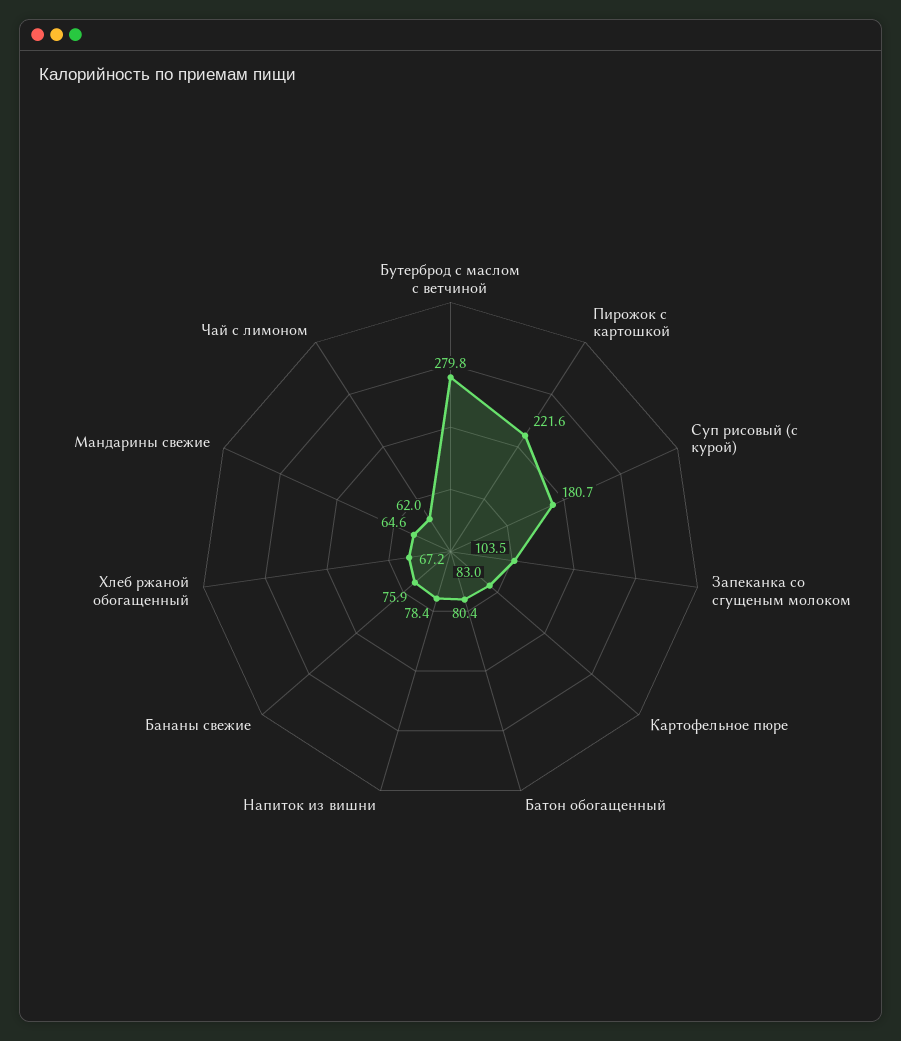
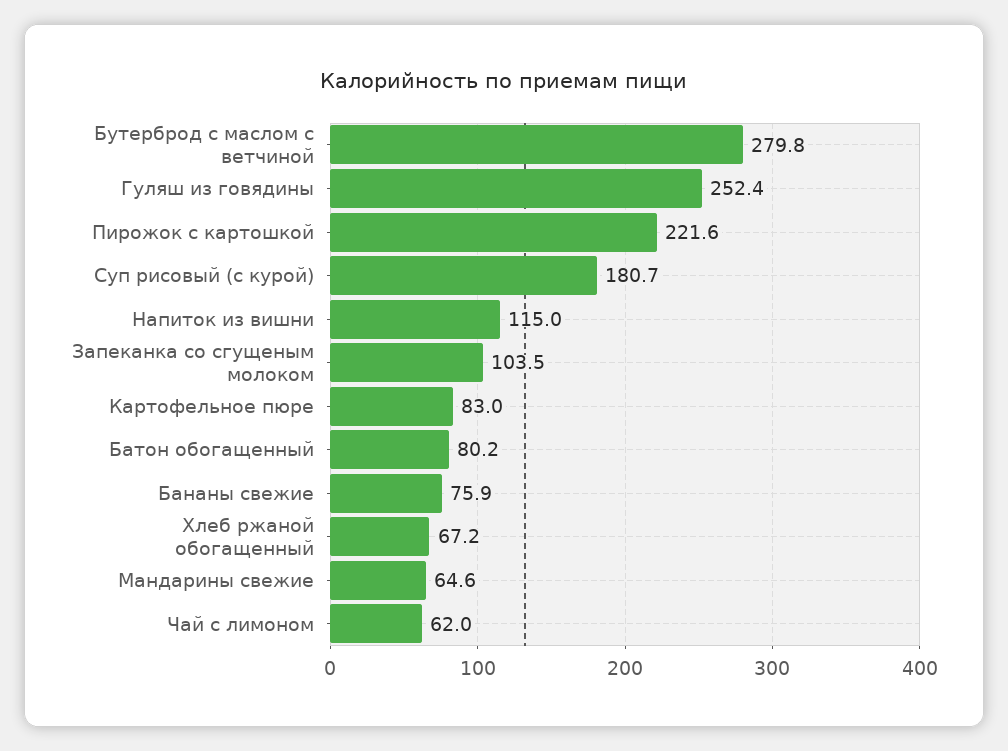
Батон обогащенный: 80.4 -> 80.2
Напиток из вишни: 78.4 -> 115
Гуляш из говядины: none -> 252.4

